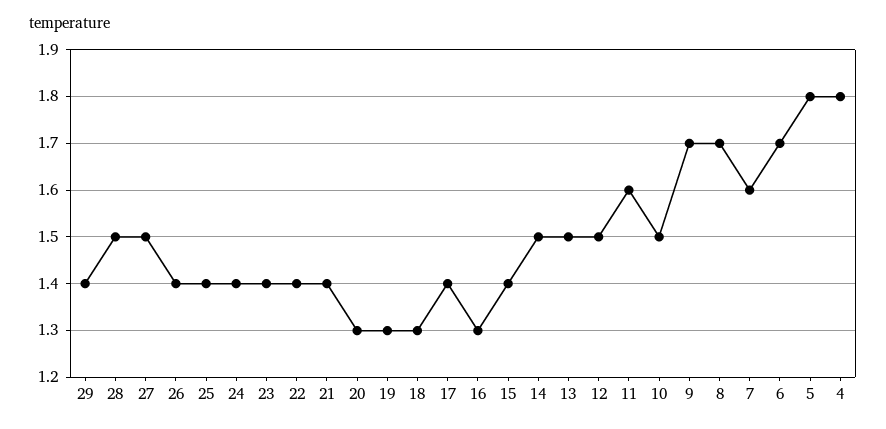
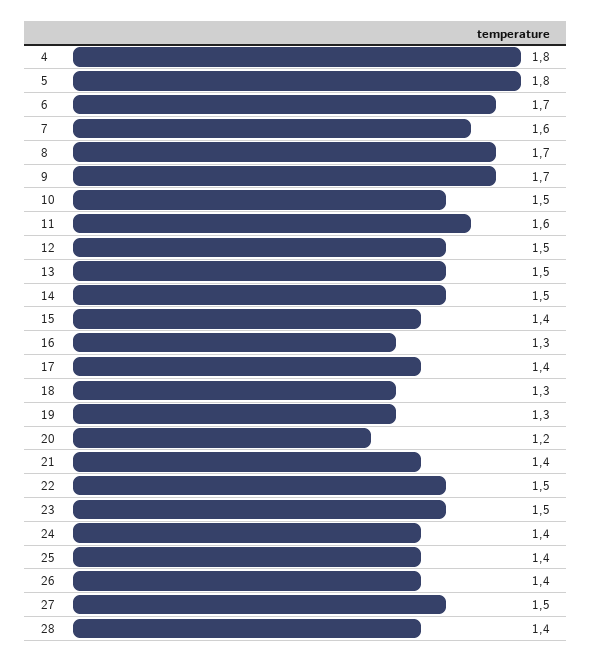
29: 1.4 -> none
28: 1.5 -> 1.4
23: 1.4 -> 1.5
22: 1.4 -> 1.5
20: 1.3 -> 1.2

